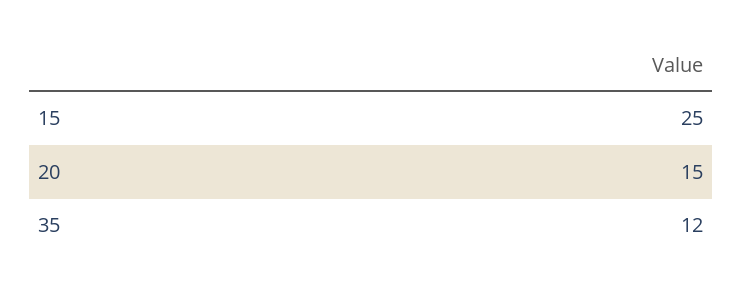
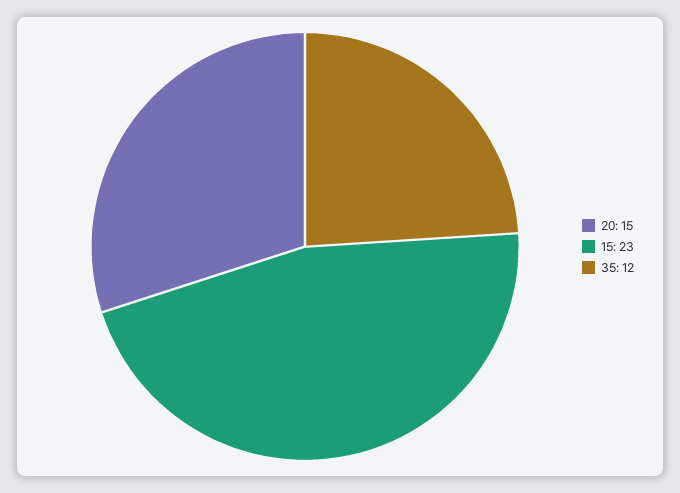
15: 25 -> 23

